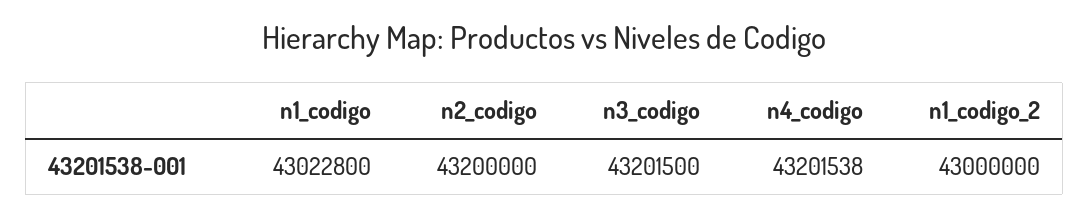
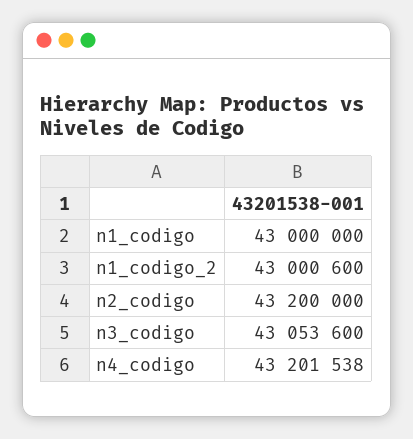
n1_codigo: 43022800 -> 43000000
n3_codigo: 43201500 -> 43053600
n1_codigo_2: 43000000 -> 43000600

